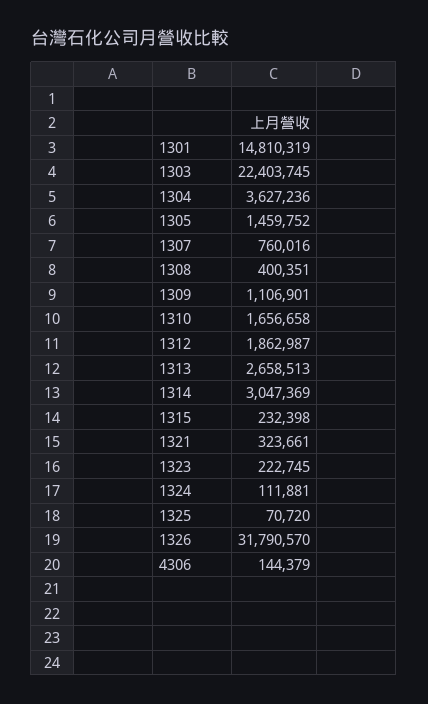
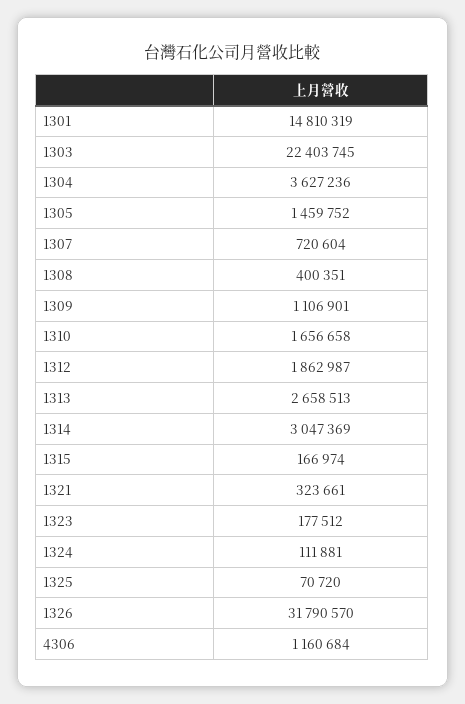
1307: 760016 -> 720604
1315: 232398 -> 166974
1323: 222745 -> 177512
4306: 144379 -> 1160684

